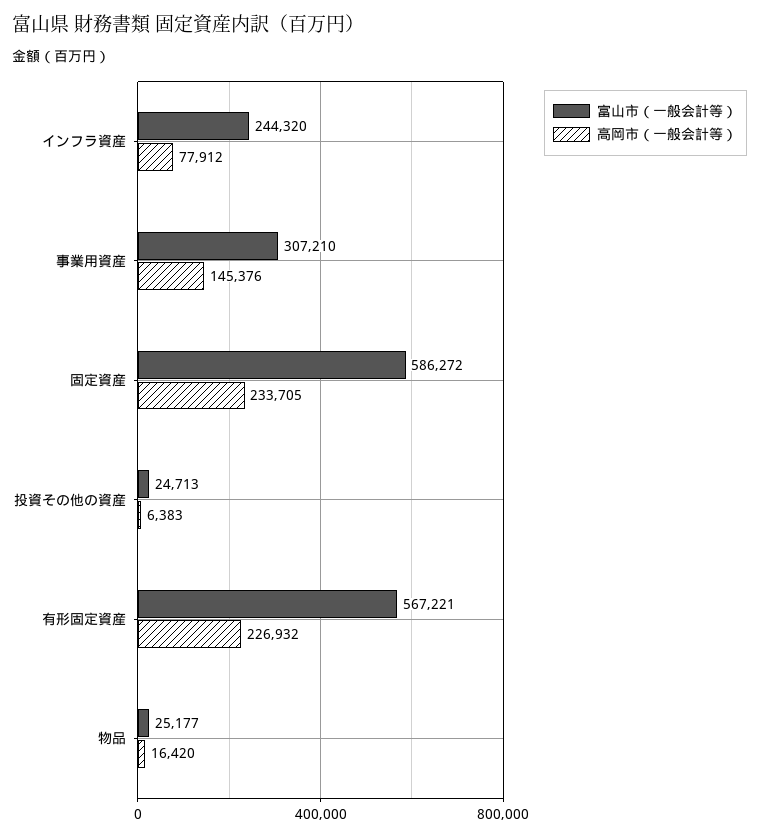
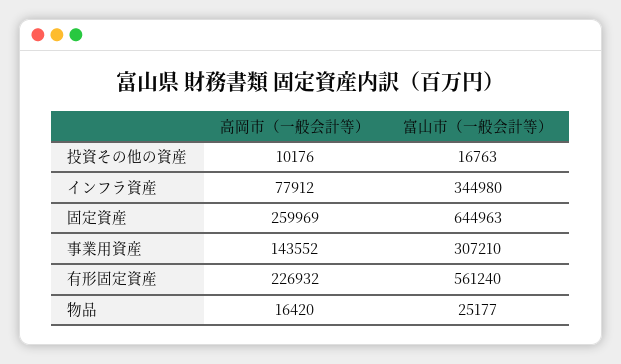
富山市（一般会計等）, インフラ資産: 244320 -> 344980
高岡市（一般会計等）, 事業用資産: 145376 -> 143552
富山市（一般会計等）, 固定資産: 586272 -> 644963
高岡市（一般会計等）, 固定資産: 233705 -> 259969
富山市（一般会計等）, 投資その他の資産: 24713 -> 16763
高岡市（一般会計等）, 投資その他の資産: 6383 -> 10176
富山市（一般会計等）, 有形固定資産: 567221 -> 561240

